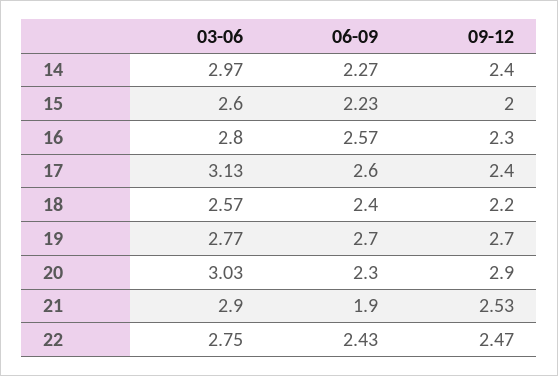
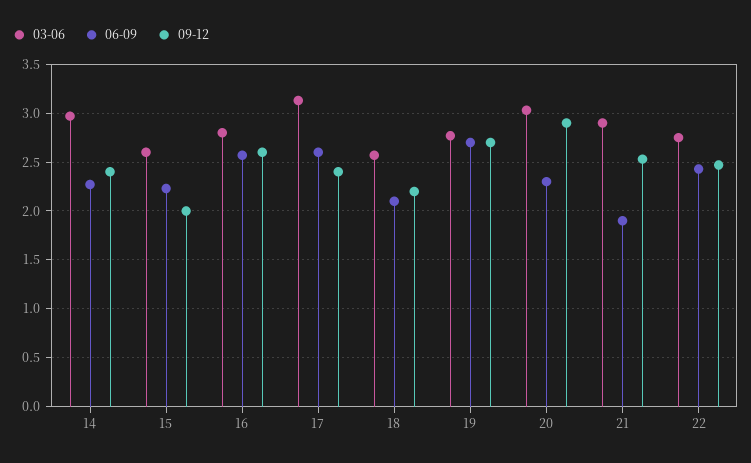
09-12, 16: 2.3 -> 2.6
06-09, 18: 2.4 -> 2.1

